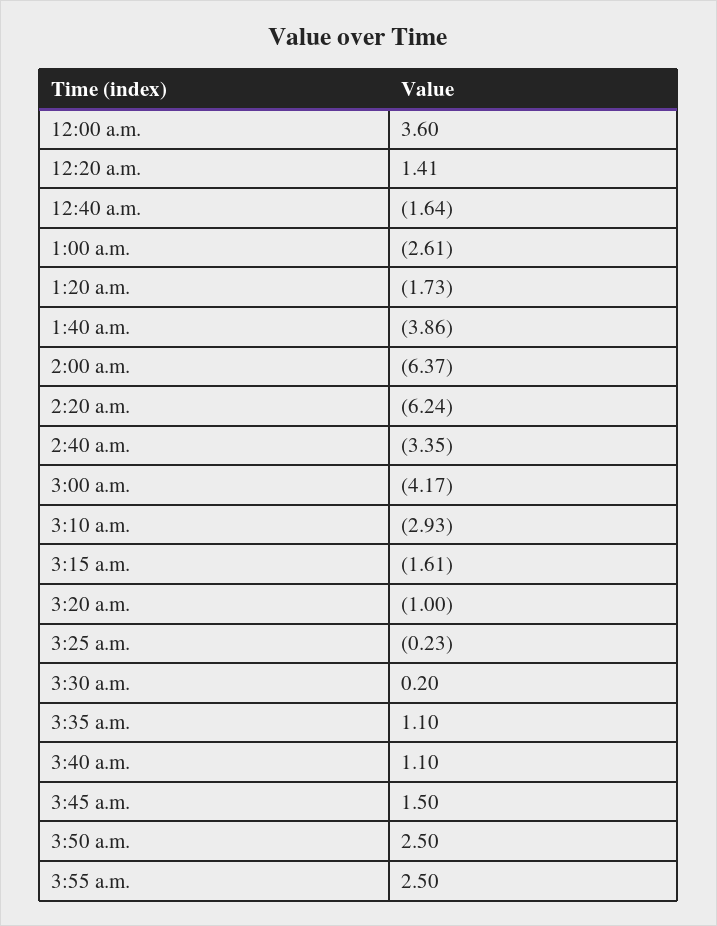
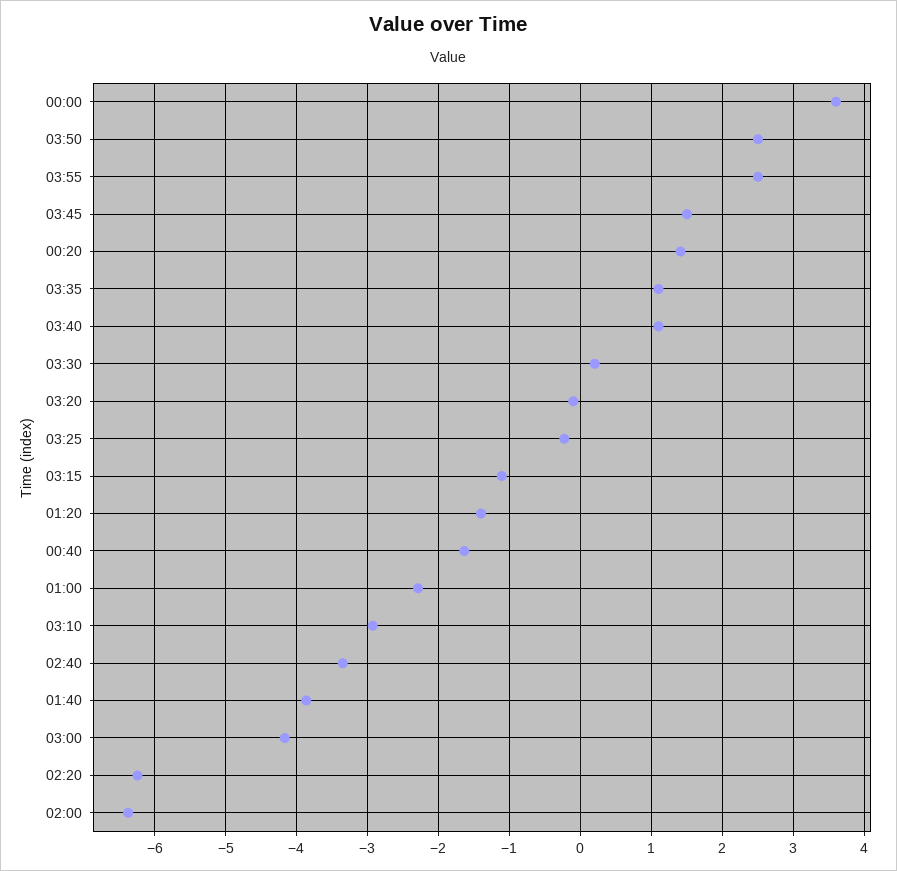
1:00 a.m.: -2.61 -> -2.3
1:20 a.m.: -1.73 -> -1.4
3:15 a.m.: -1.61 -> -1.1
3:20 a.m.: -1 -> -0.1

